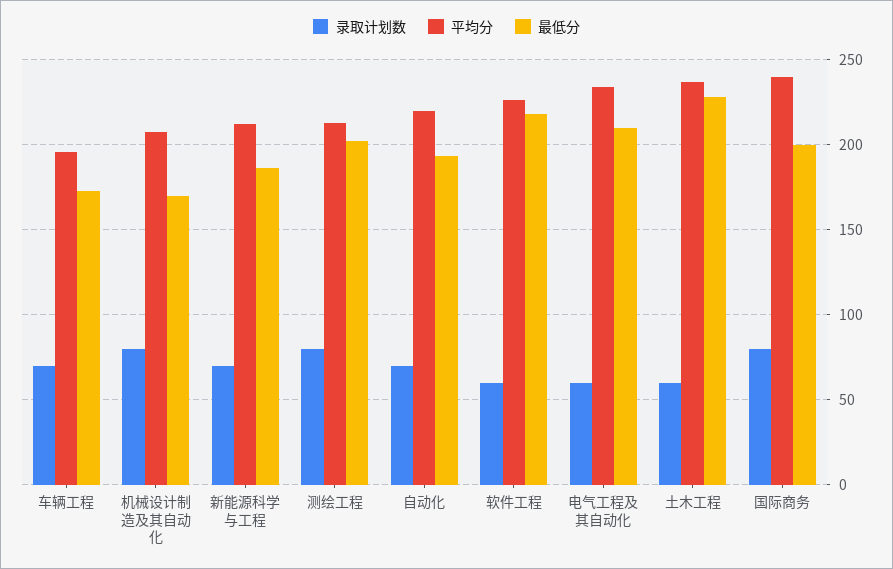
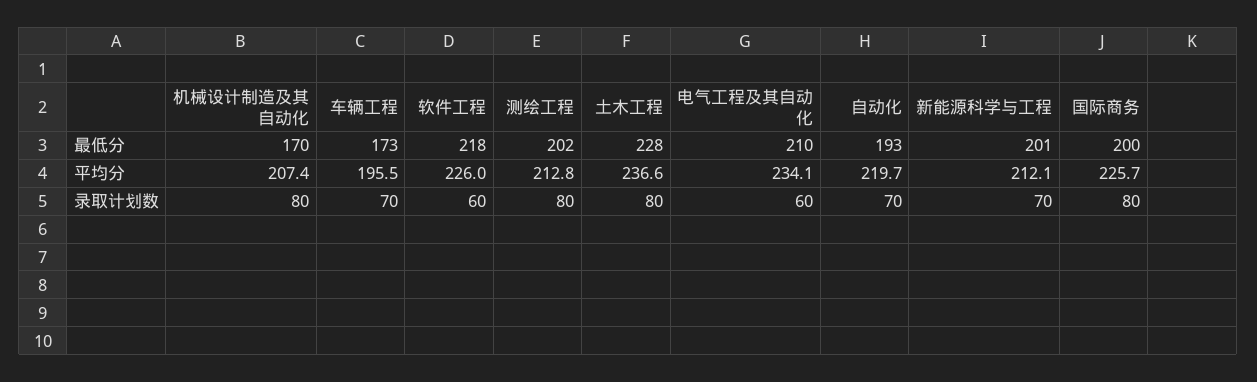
最低分, 新能源科学与工程: 185 -> 201
录取计划数, 土木工程: 60 -> 80
平均分, 国际商务: 240 -> 225.7

